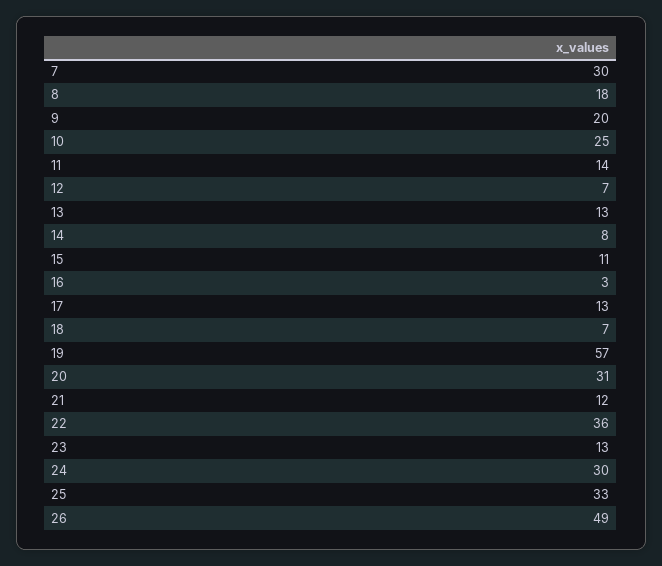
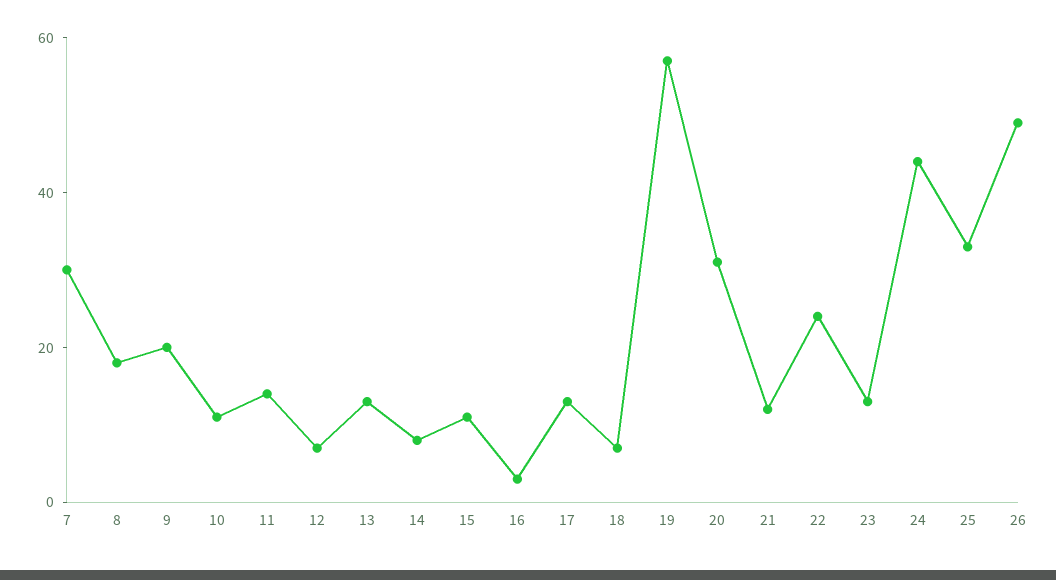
10: 25 -> 10
22: 36 -> 25
24: 30 -> 45

